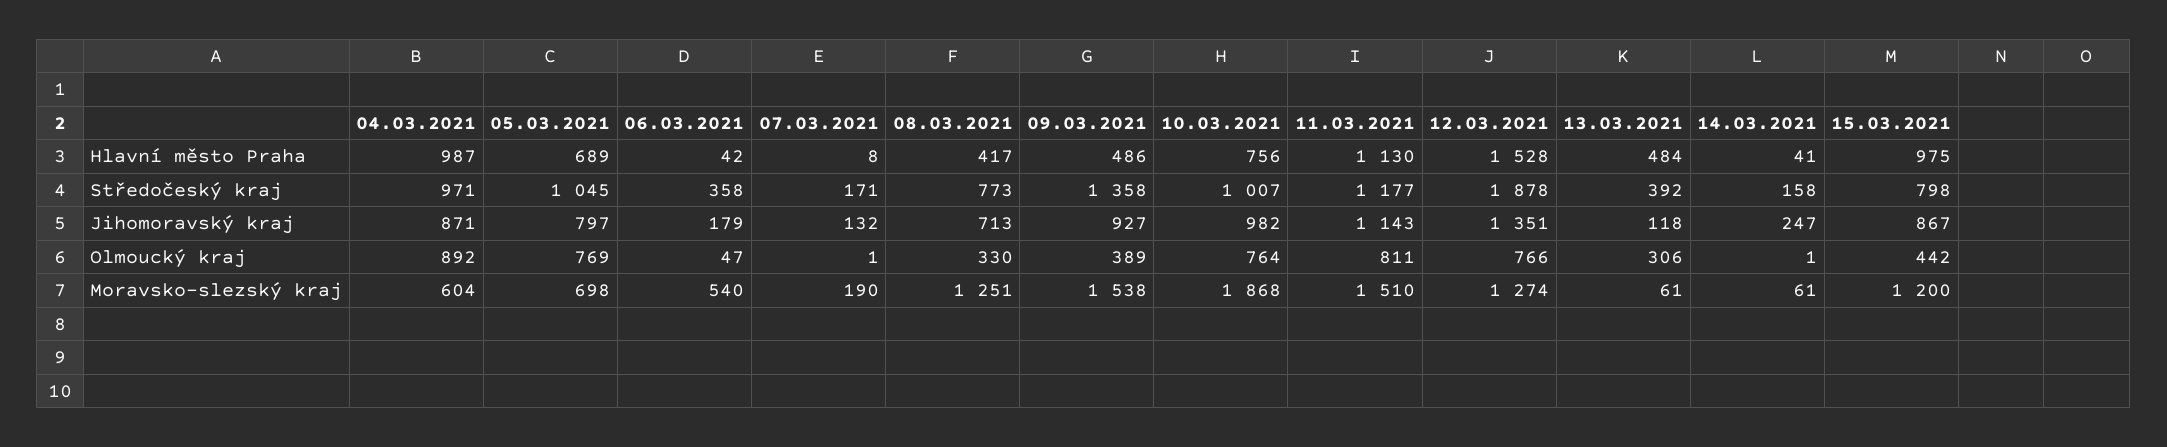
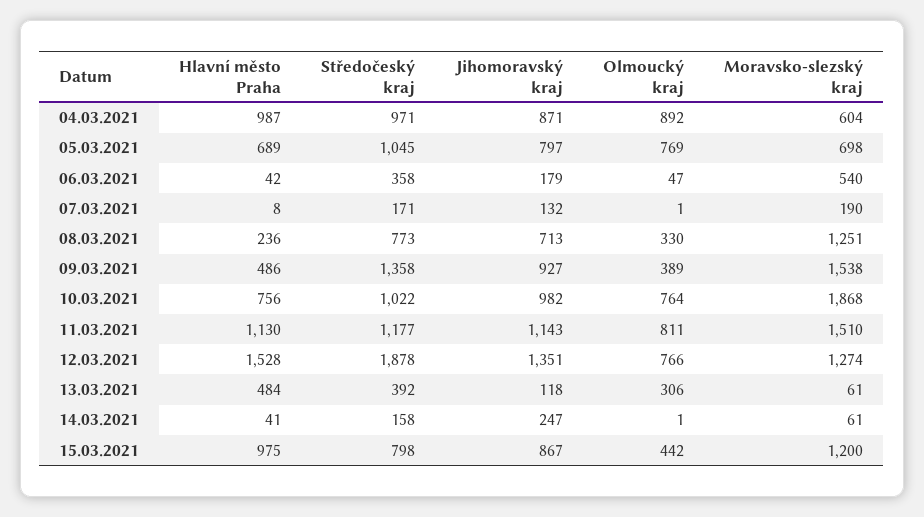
08.03.2021, Hlavní město Praha: 417 -> 236
10.03.2021, Středočeský kraj: 1007 -> 1022

